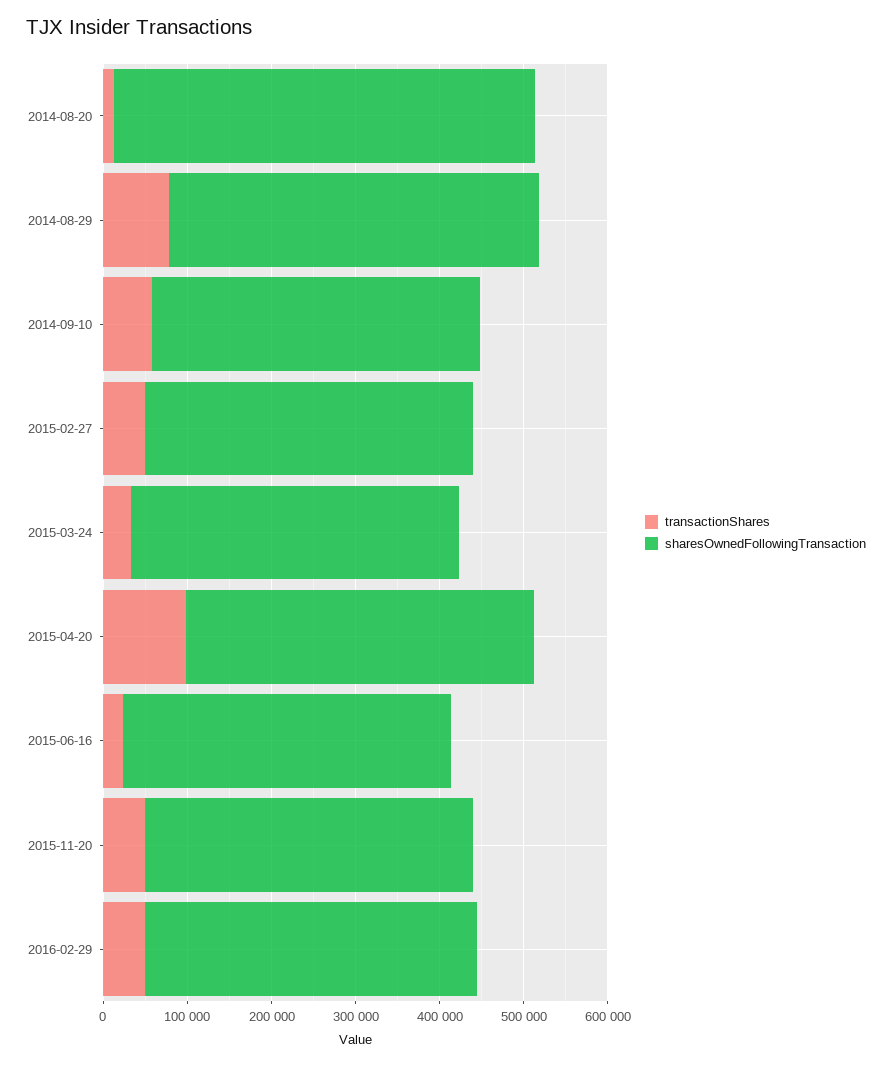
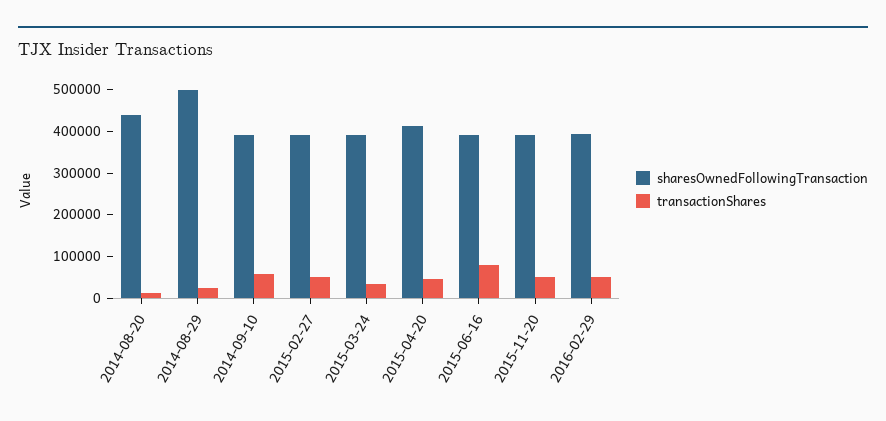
sharesOwnedFollowingTransaction, 2014-08-20: 500000 -> 440000
transactionShares, 2014-08-29: 80000 -> 20000
sharesOwnedFollowingTransaction, 2014-08-29: 440000 -> 500000
transactionShares, 2015-04-20: 100000 -> 40000
transactionShares, 2015-06-16: 20000 -> 80000

